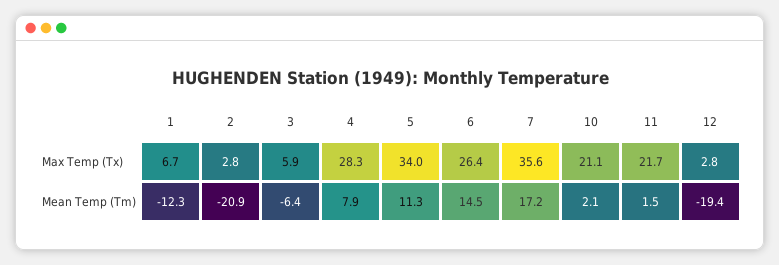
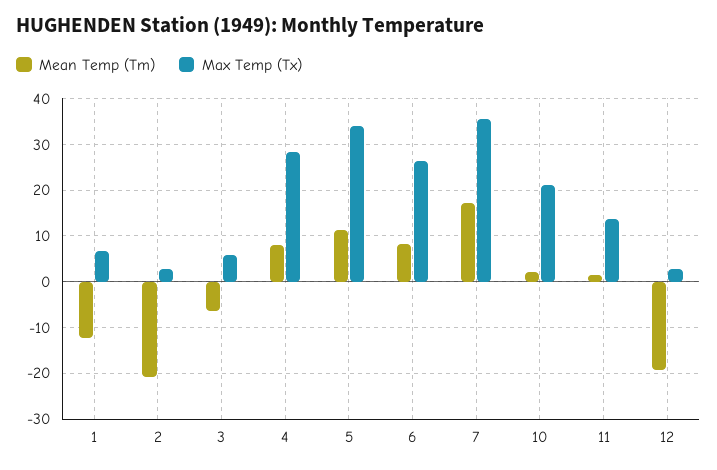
Max Temp (Tx), 11: 21.7 -> 14
Mean Temp (Tm), 6: 14.5 -> 8

